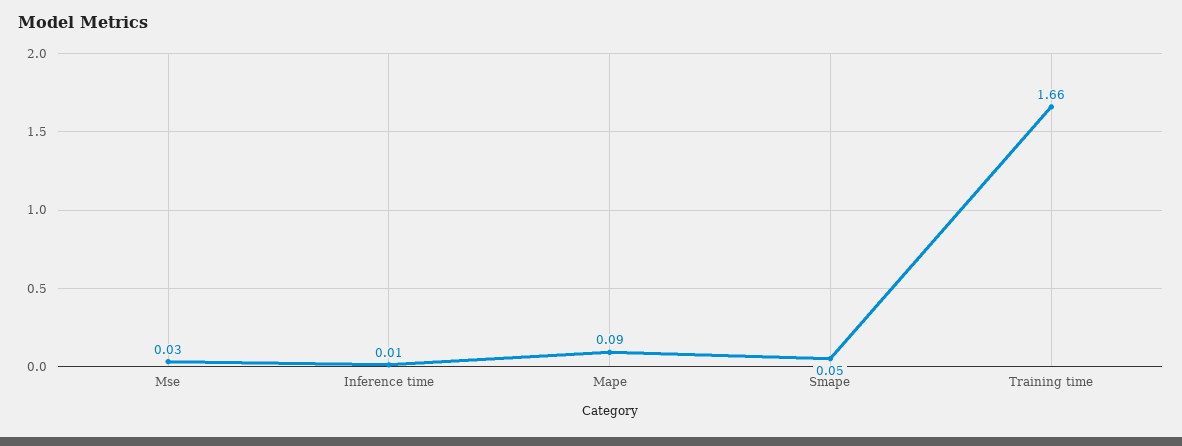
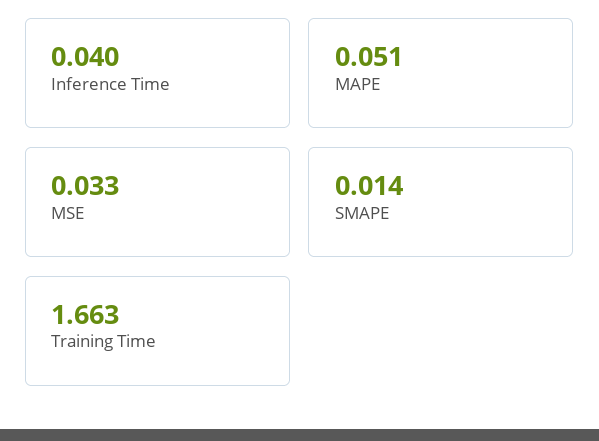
Inference time: 0.01 -> 0.04
Mape: 0.09 -> 0.051
Smape: 0.05 -> 0.014

